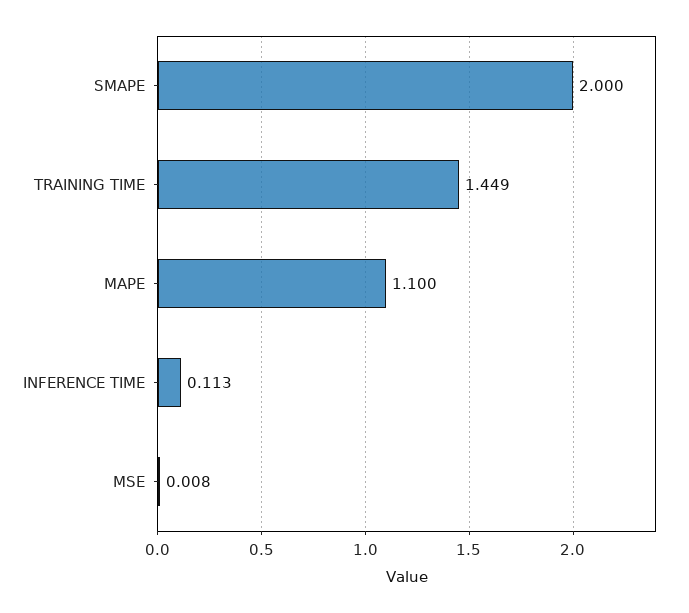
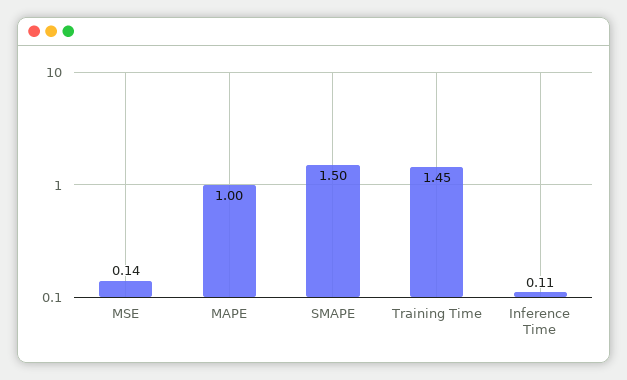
SMAPE: 2 -> 1.5
MAPE: 1.1 -> 1
MSE: 0.008 -> 0.14

